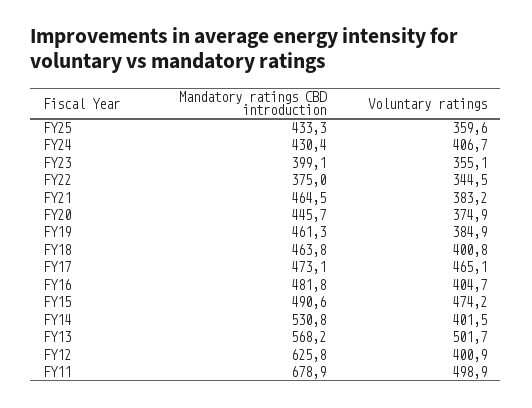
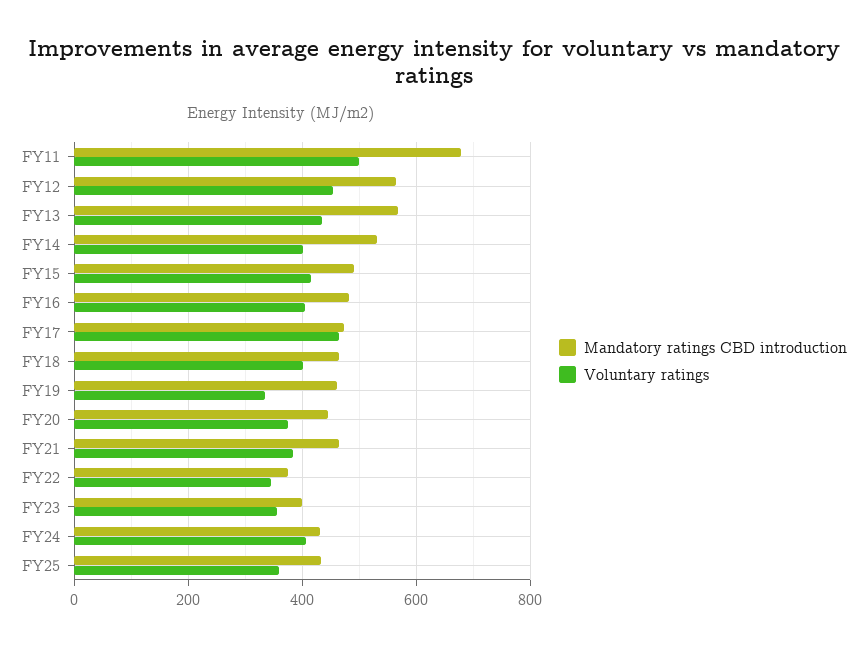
Voluntary ratings, FY19: 384.9 -> 340
Voluntary ratings, FY15: 474.2 -> 420
Voluntary ratings, FY13: 501.7 -> 440
Mandatory ratings CBD introduction, FY12: 625.8 -> 560
Voluntary ratings, FY12: 400.9 -> 460

